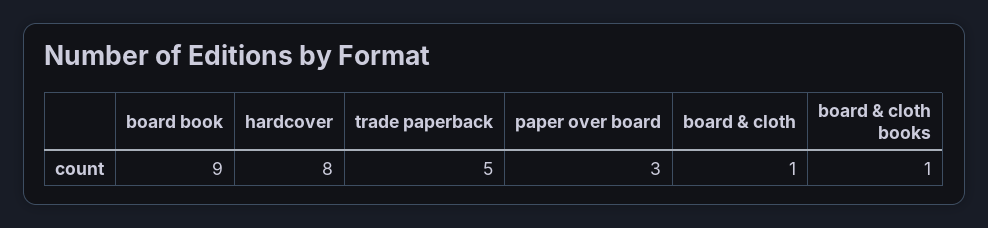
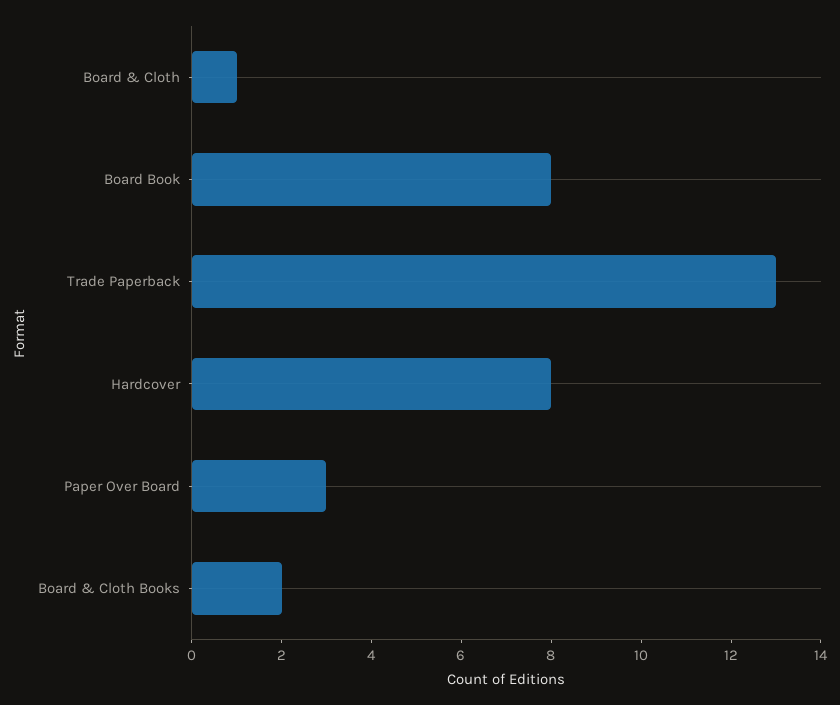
board book: 9 -> 8
trade paperback: 5 -> 13
board & cloth books: 1 -> 2

